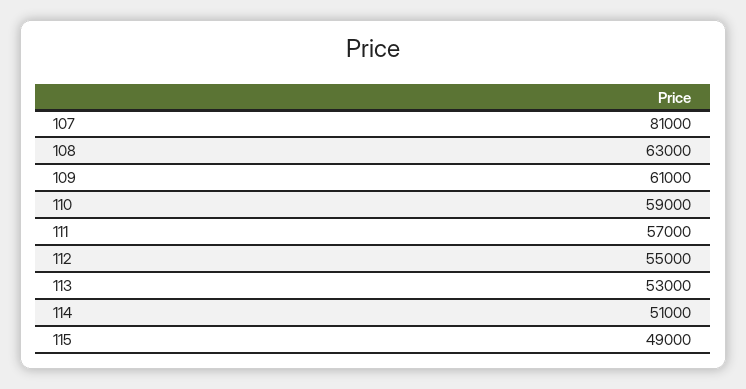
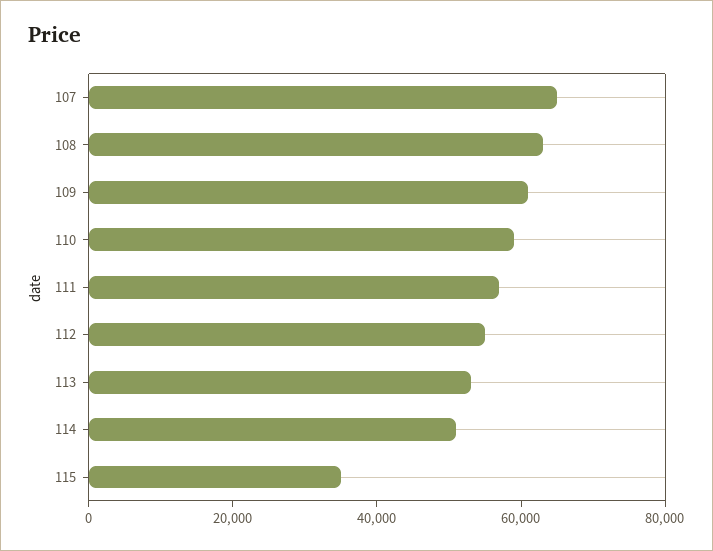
107: 81000 -> 65000
115: 49000 -> 35000

